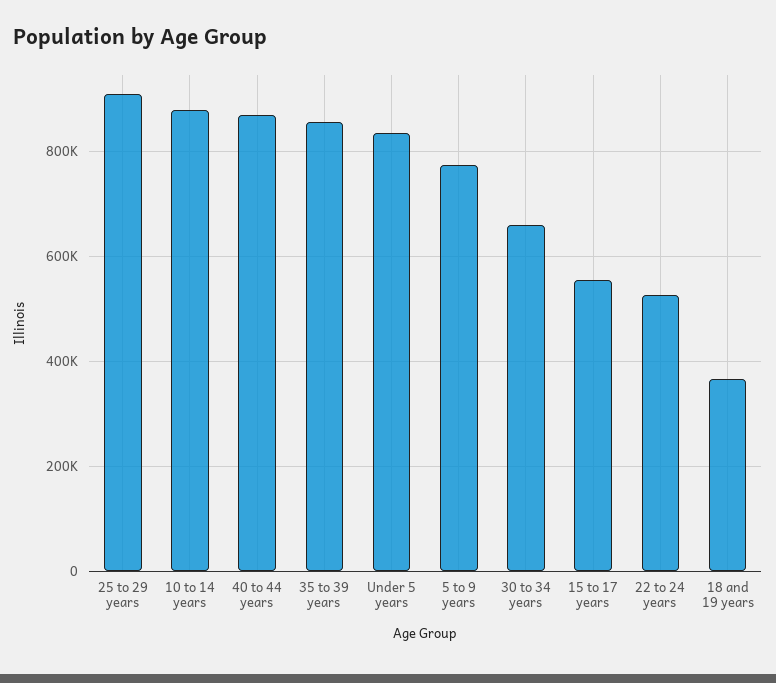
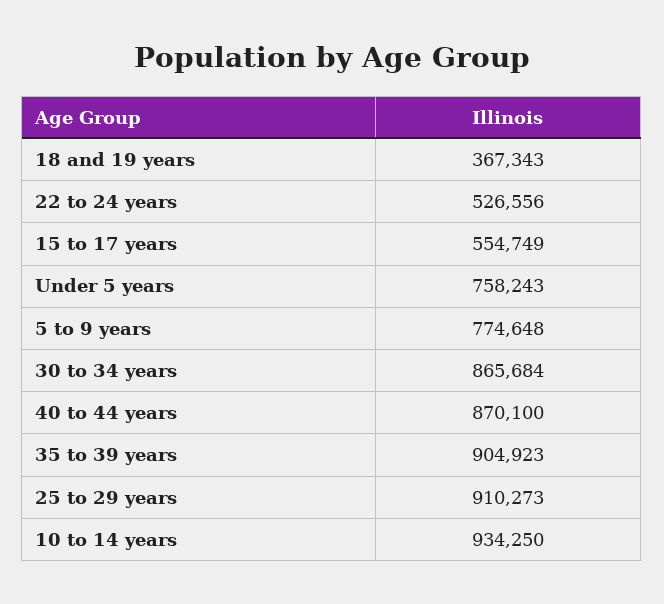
10 to 14 years: 880000 -> 934250
35 to 39 years: 860000 -> 904923
Under 5 years: 840000 -> 758243
30 to 34 years: 660000 -> 865684

